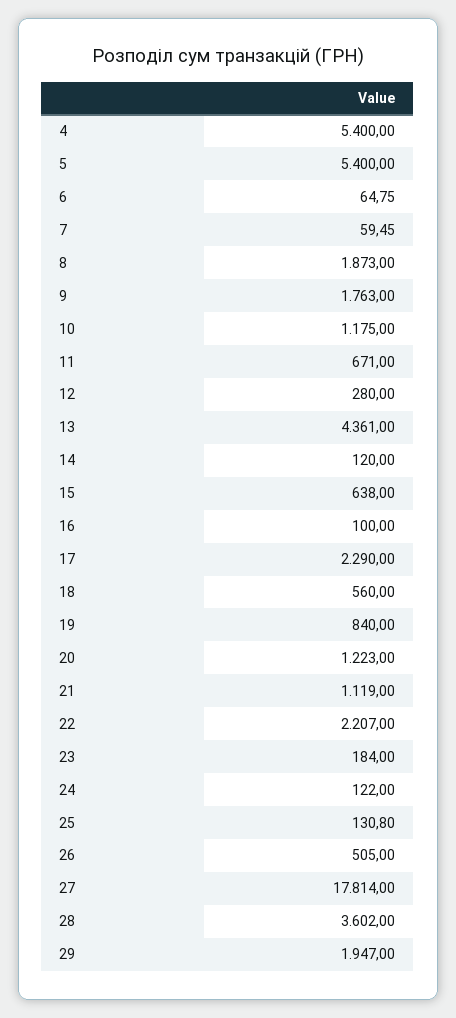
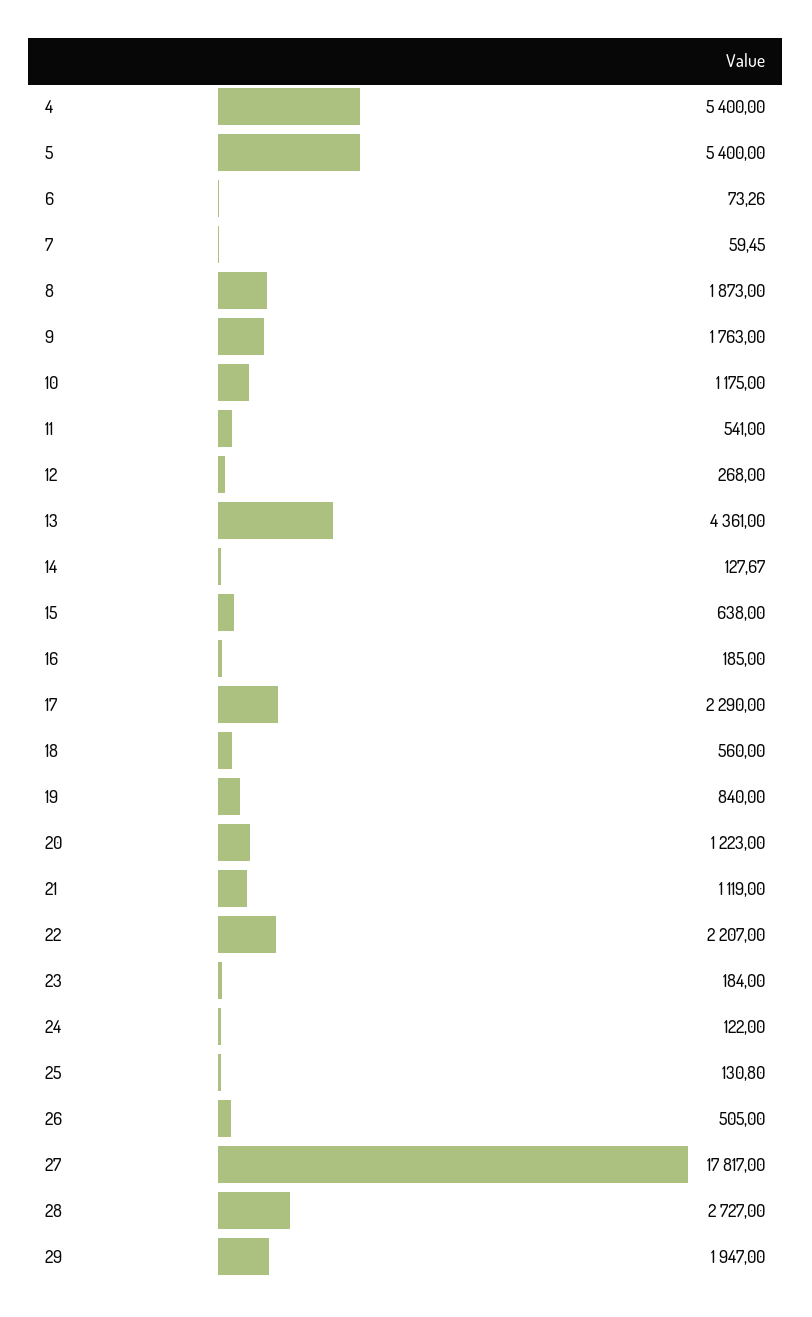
6: 64.75 -> 73.26
11: 671 -> 541
12: 280 -> 268
14: 120 -> 127.67
16: 100 -> 185
27: 17814 -> 17817
28: 3602 -> 2727

